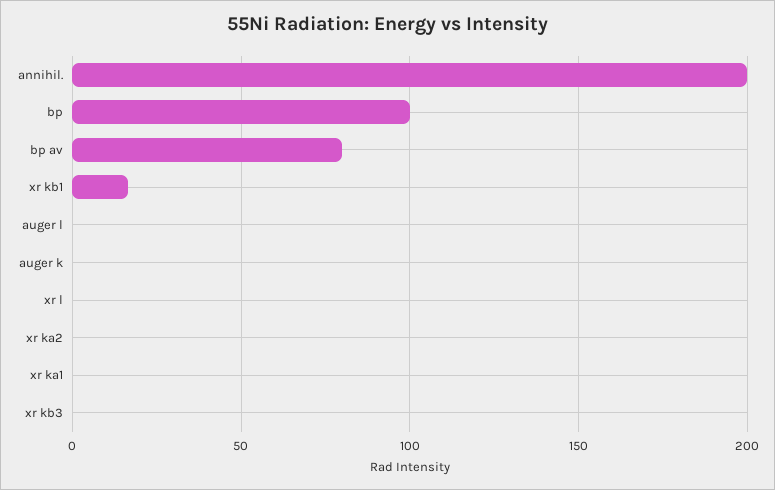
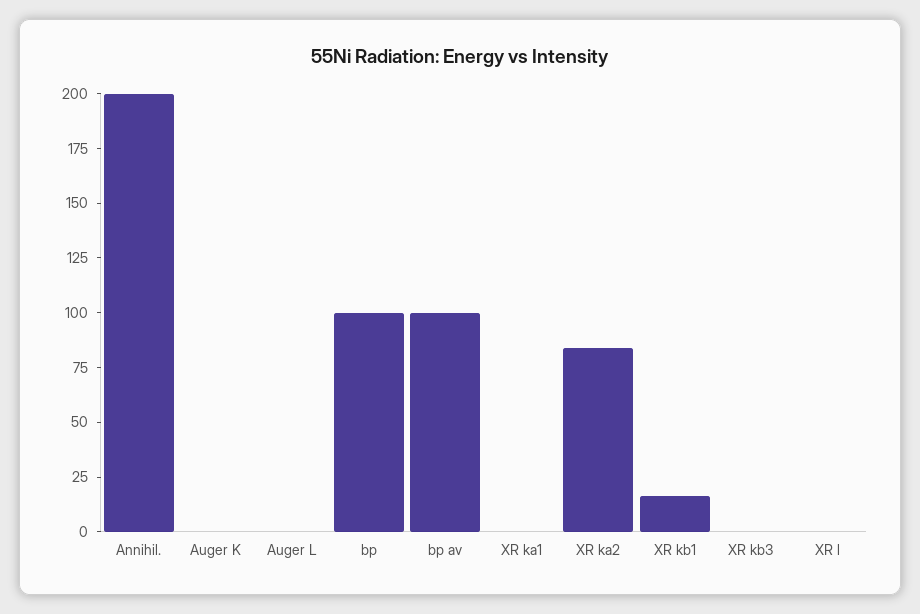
bp av: 80 -> 100
xr ka2: 0 -> 85

